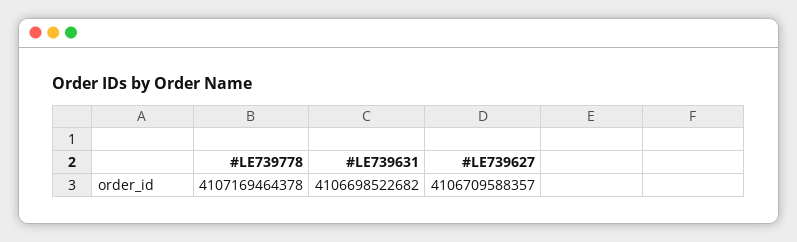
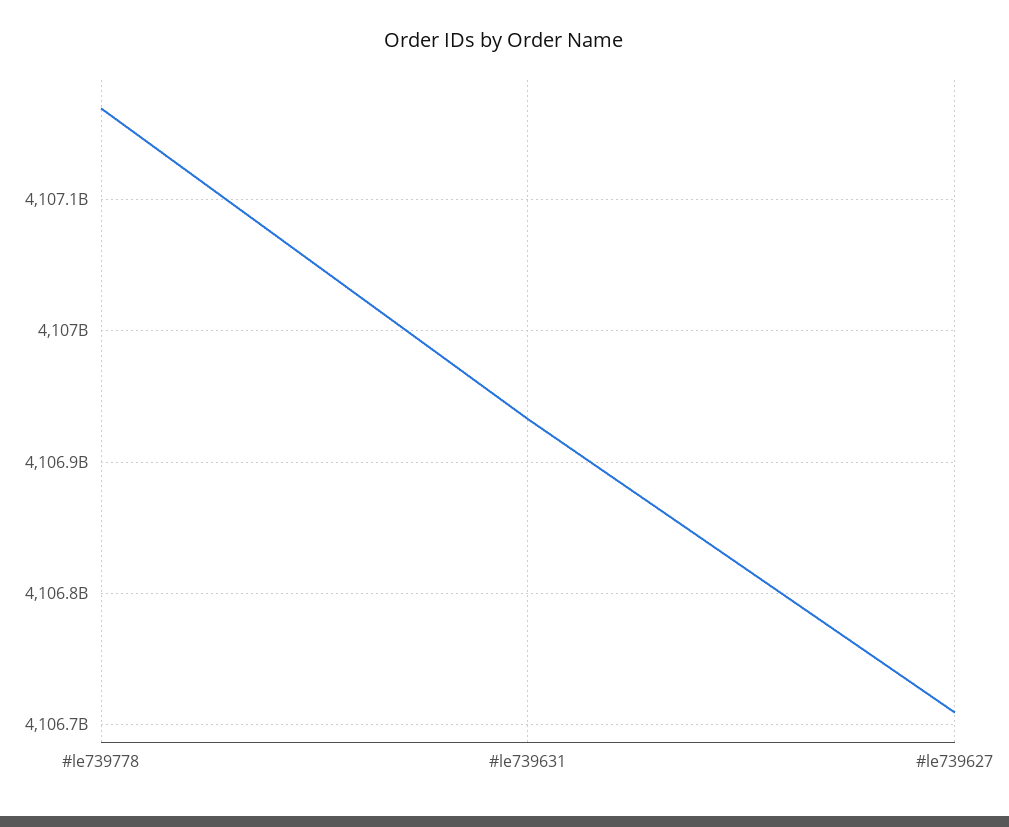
#LE739631: 4106698522682 -> 4106930000000

